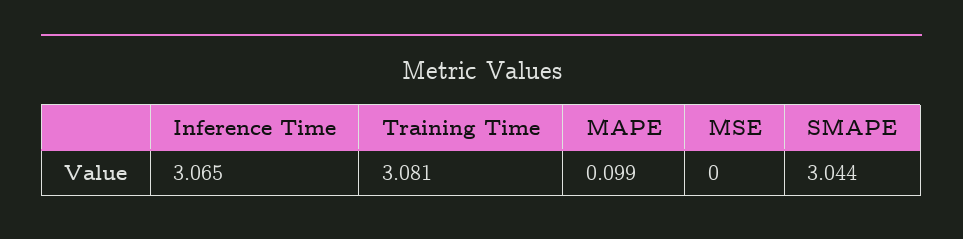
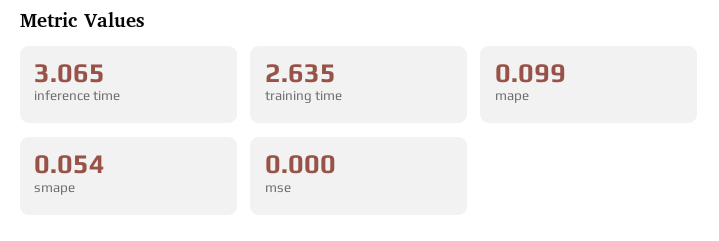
Training Time: 3.081 -> 2.635
SMAPE: 3.044 -> 0.054

